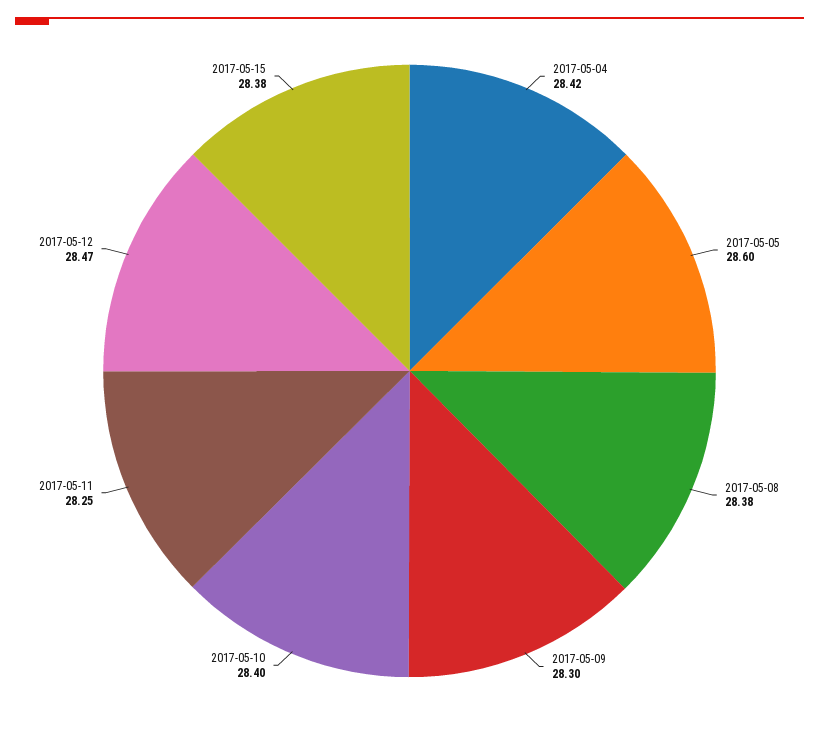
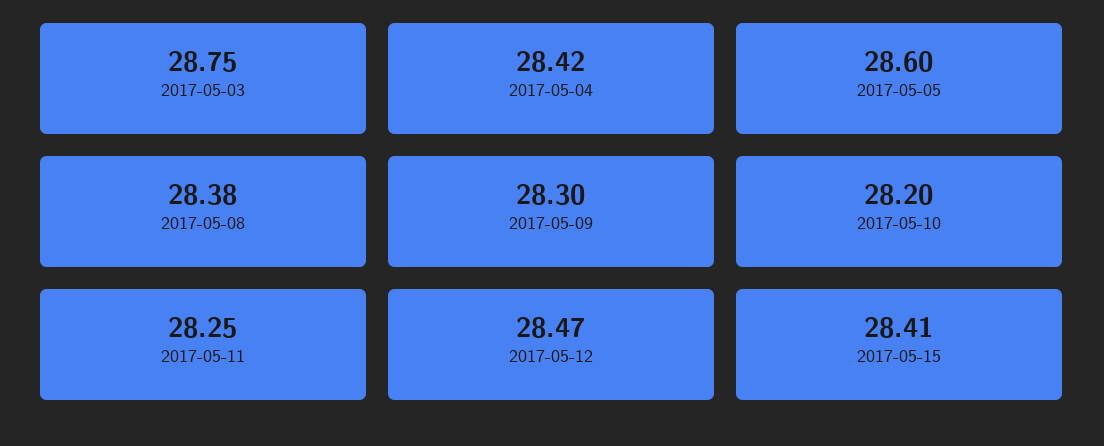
2017-05-10: 28.4 -> 28.2
2017-05-15: 28.38 -> 28.41
2017-05-03: none -> 28.75

